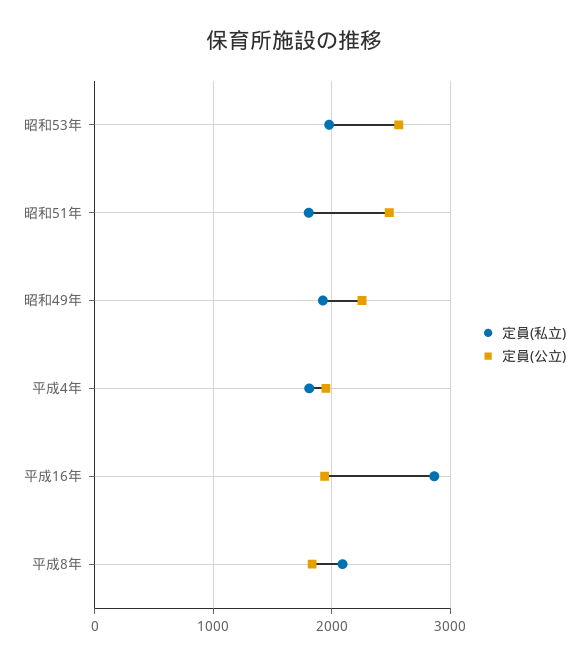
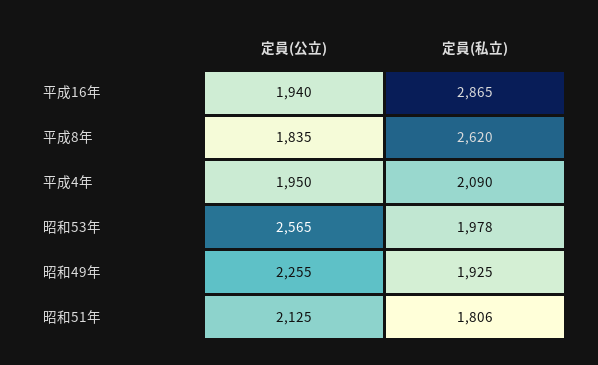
定員(公立), 昭和51年: 2500 -> 2125
定員(私立), 平成4年: 1800 -> 2090
定員(私立), 平成8年: 2100 -> 2620

